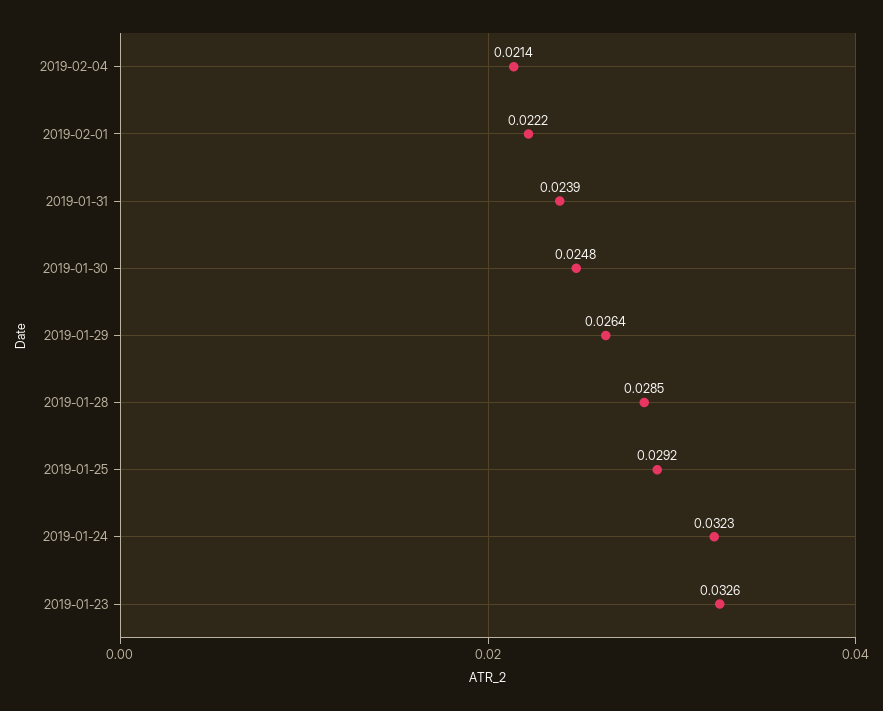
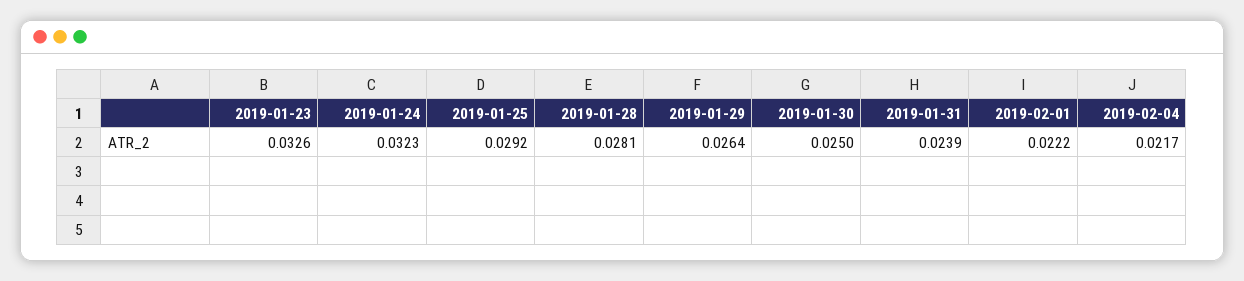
2019-02-04: 0.0214 -> 0.0217
2019-01-30: 0.0248 -> 0.025
2019-01-28: 0.0285 -> 0.0281

